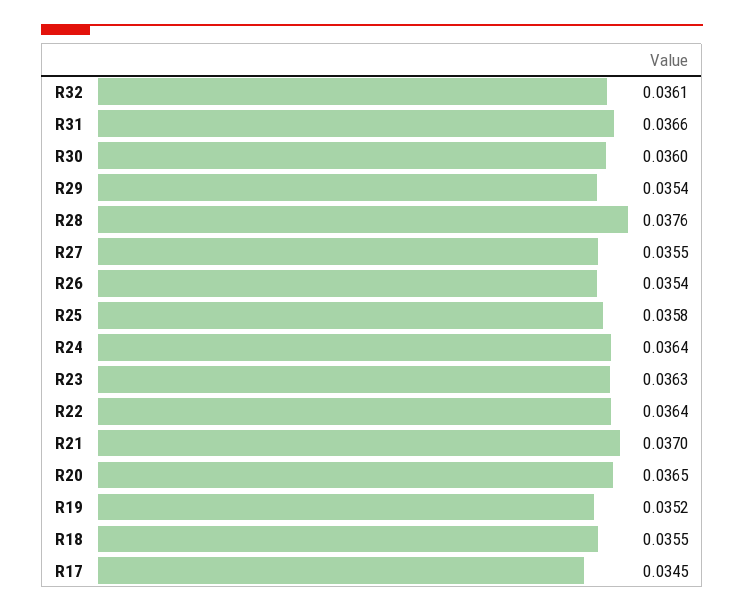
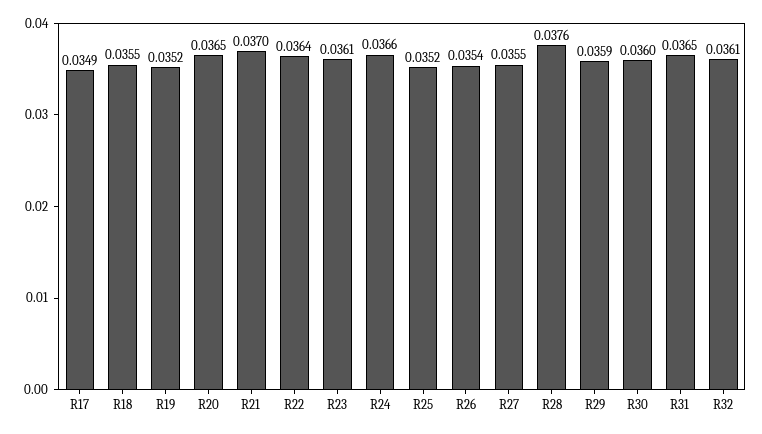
R31: 0.0366 -> 0.0365
R29: 0.0354 -> 0.0359
R25: 0.0358 -> 0.0352
R24: 0.0364 -> 0.0366
R23: 0.0363 -> 0.0361
R17: 0.0345 -> 0.0349

